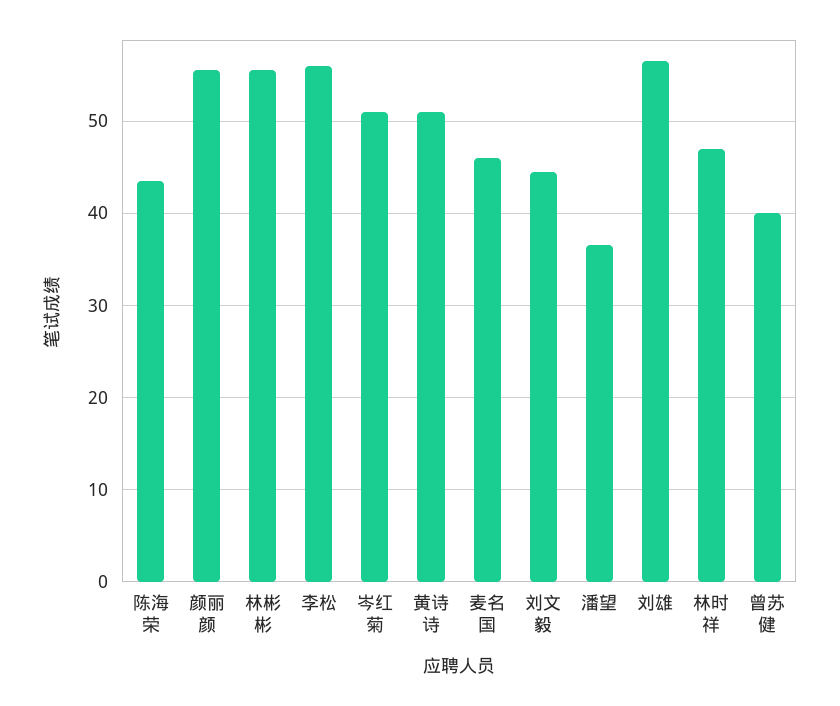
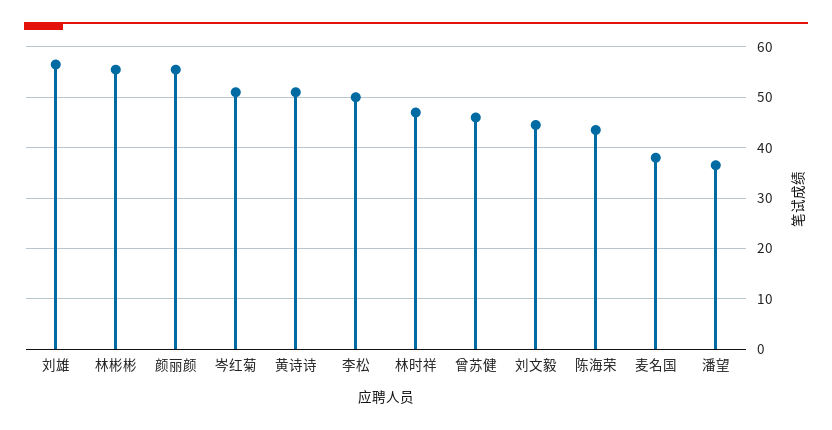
李松: 56 -> 50
麦名国: 46 -> 38
曾苏健: 40 -> 46

